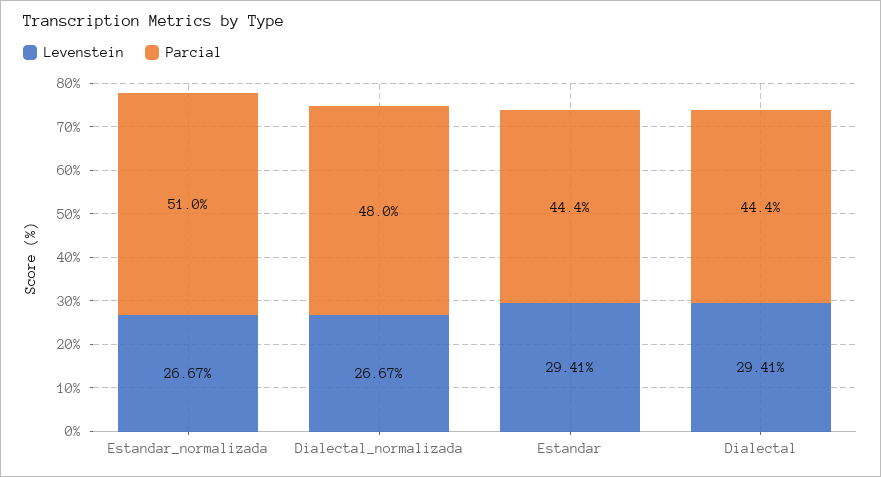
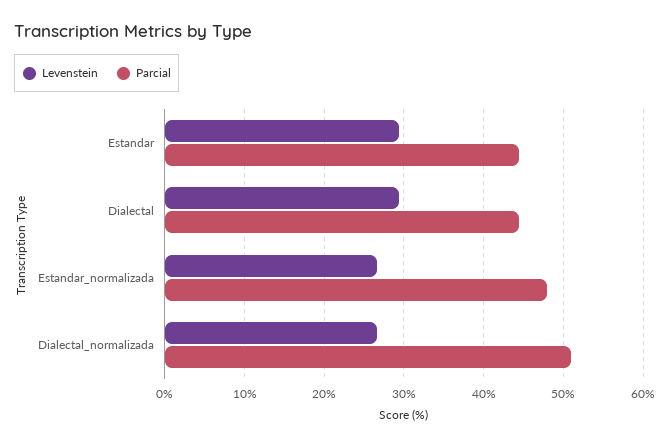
Parcial, Estandar_normalizada: 51 -> 48
Parcial, Dialectal_normalizada: 48 -> 51

